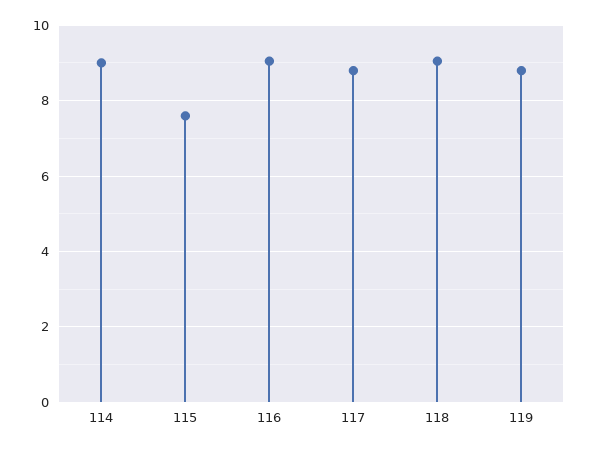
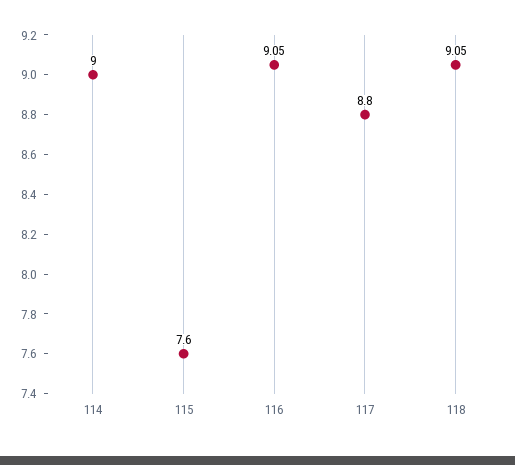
119: 8.8 -> none

